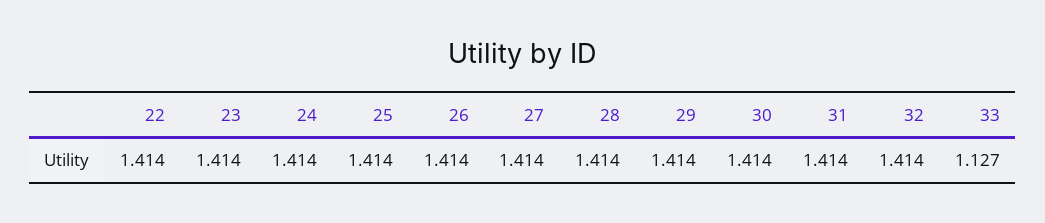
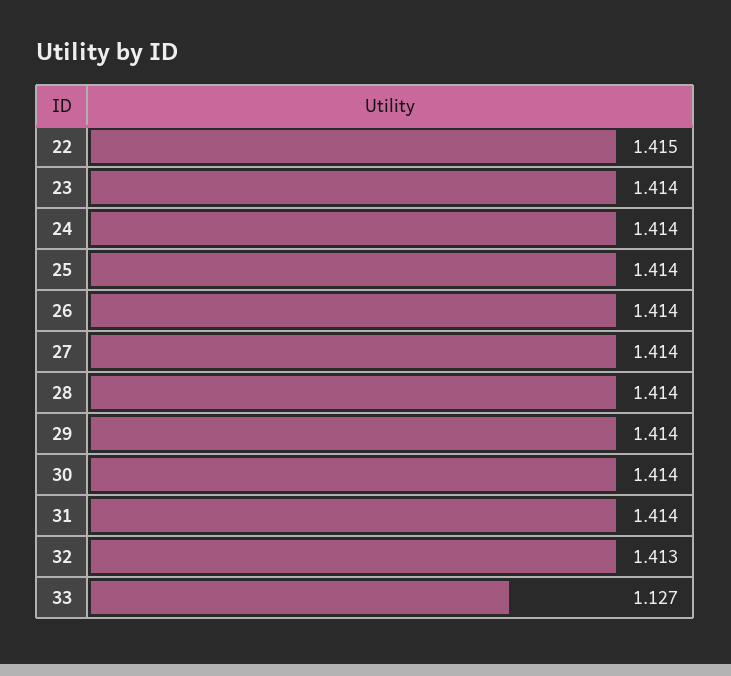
22: 1.414 -> 1.415
32: 1.414 -> 1.413

